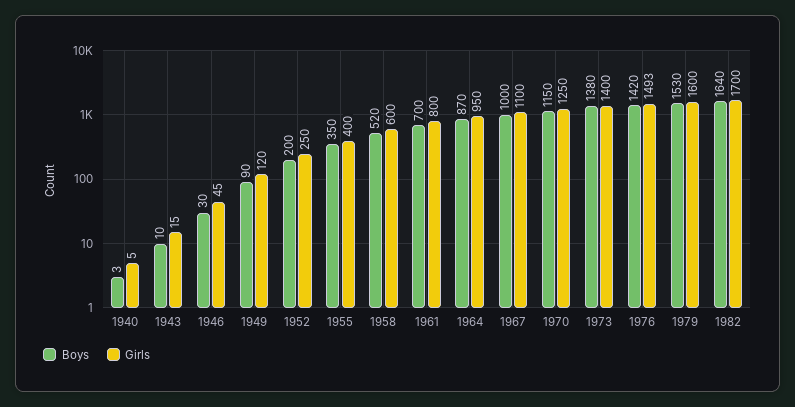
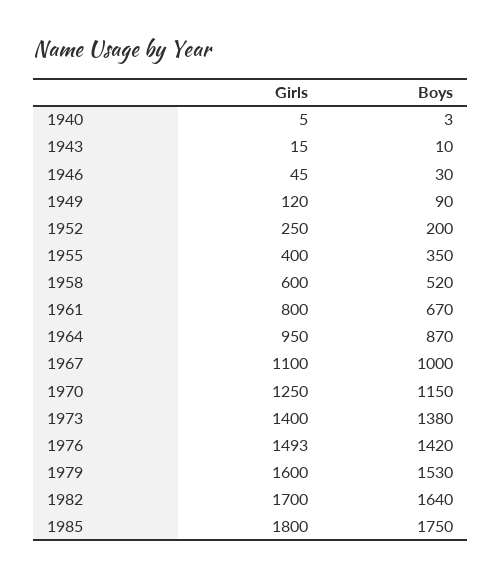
Boys, 1961: 700 -> 670
Girls, 1985: none -> 1800
Boys, 1985: none -> 1750

